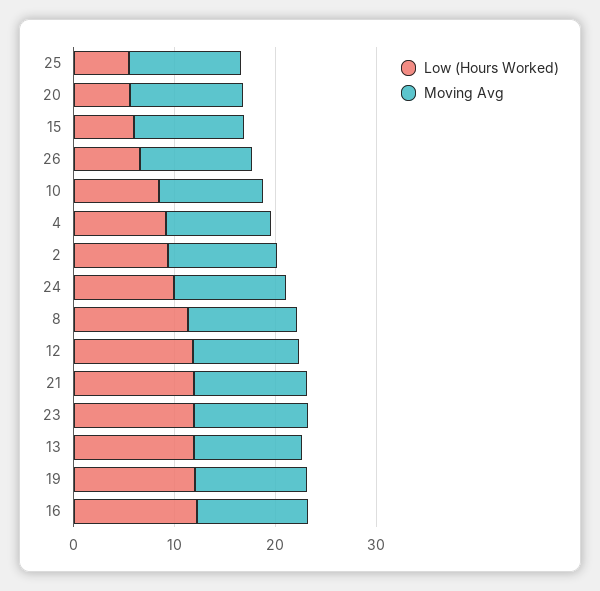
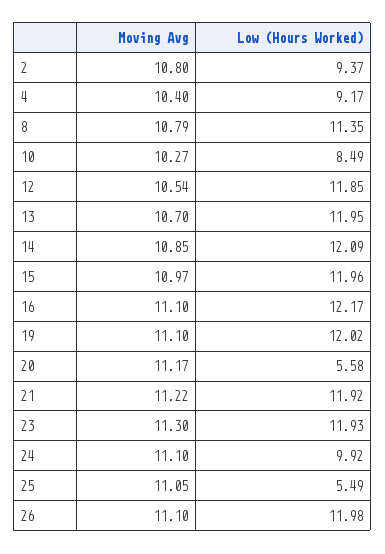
Low (Hours Worked), 15: 6 -> 11.96
Low (Hours Worked), 26: 6 -> 11.98
Moving Avg, 14: none -> 10.85
Low (Hours Worked), 14: none -> 12.09

